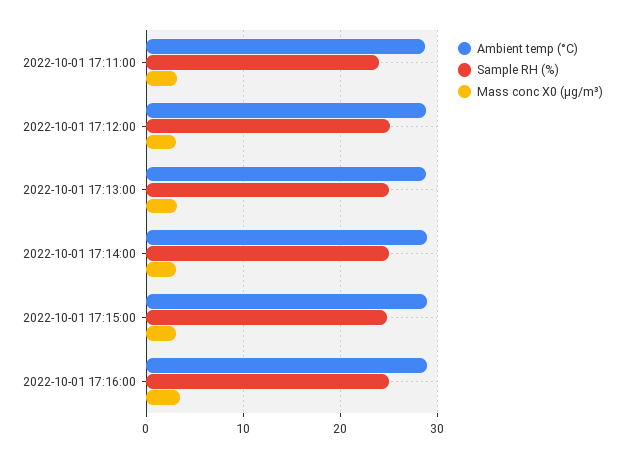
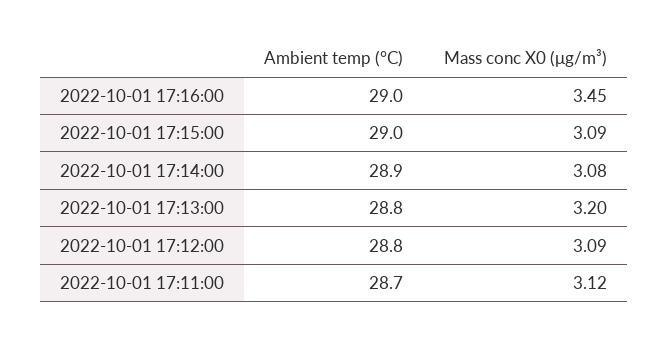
Sample RH (%), 2022-10-01 17:11:00: 24 -> none
Sample RH (%), 2022-10-01 17:12:00: 25 -> none
Sample RH (%), 2022-10-01 17:13:00: 25 -> none
Sample RH (%), 2022-10-01 17:14:00: 25 -> none
Sample RH (%), 2022-10-01 17:15:00: 25 -> none
Sample RH (%), 2022-10-01 17:16:00: 25 -> none

